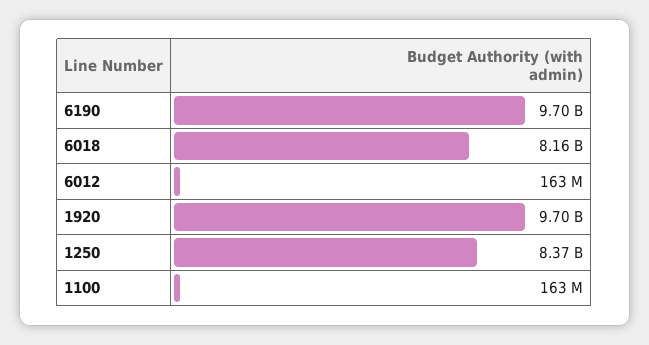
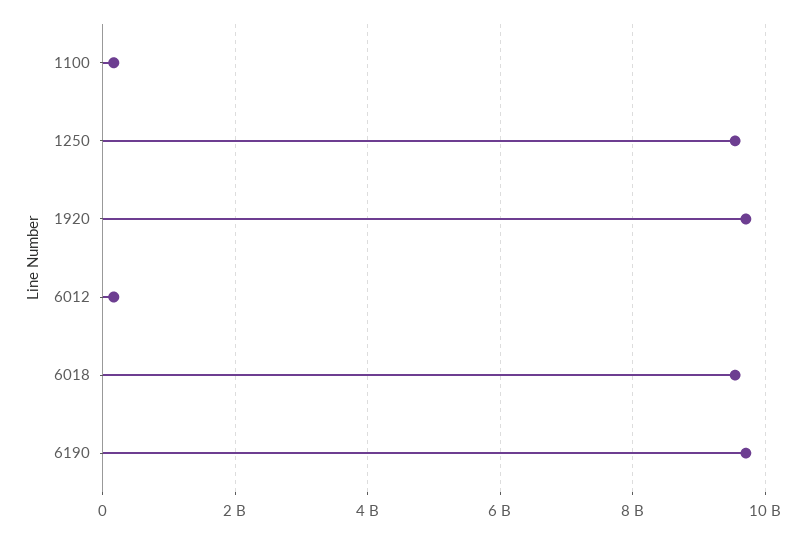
6018: 8160000000 -> 9600000000
1250: 8370000000 -> 9600000000

